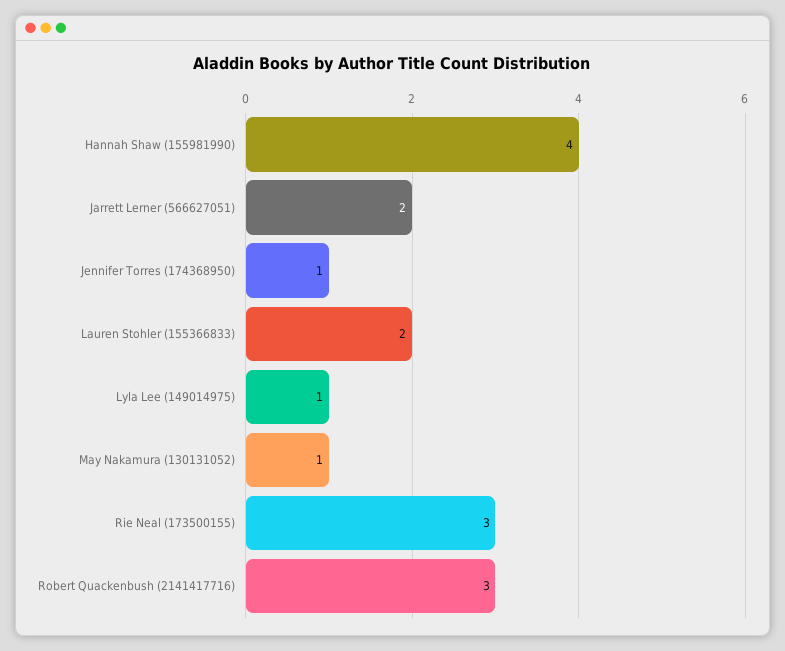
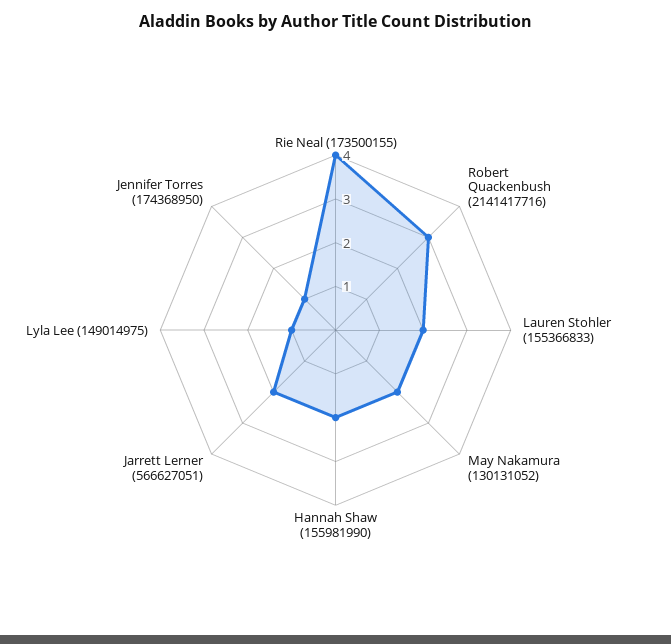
Hannah Shaw (155981990): 4 -> 2
May Nakamura (130131052): 1 -> 2
Rie Neal (173500155): 3 -> 4

